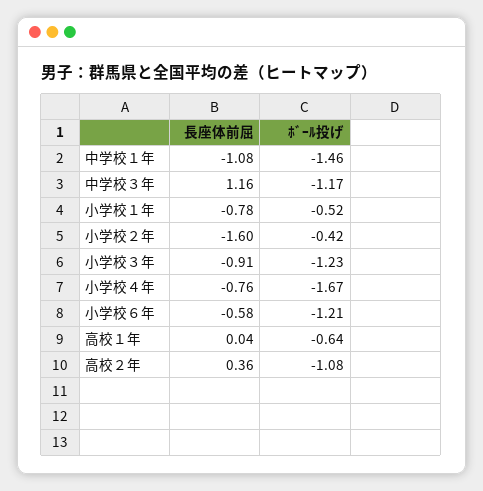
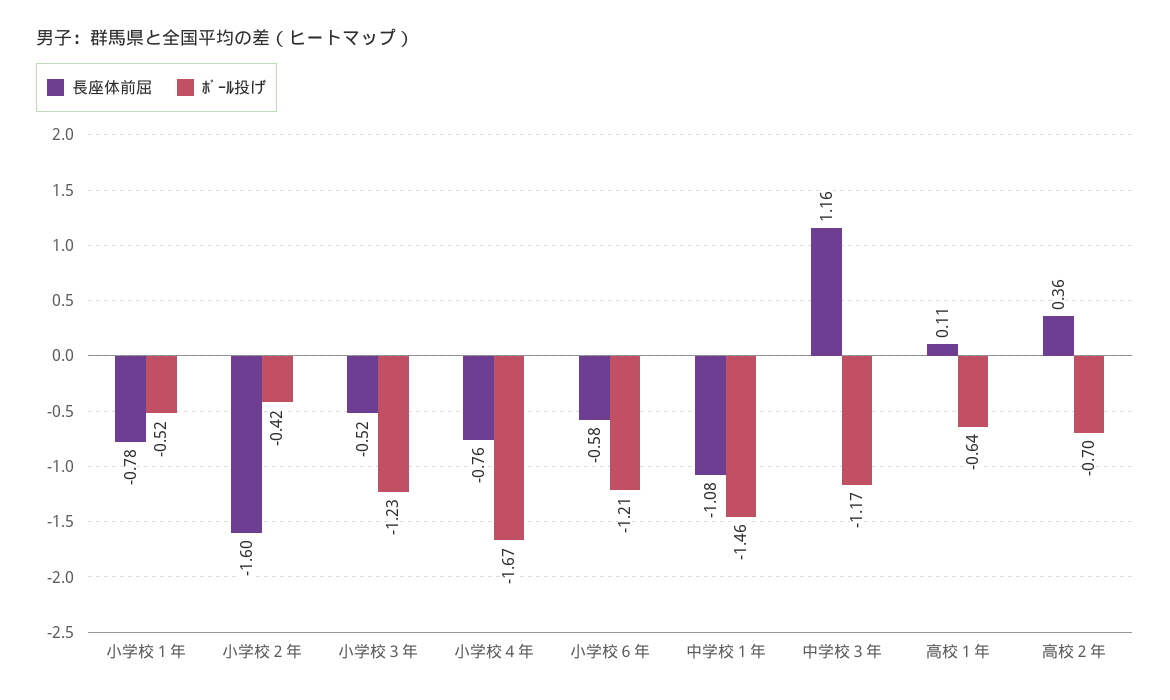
長座体前屈, 小学校３年: -0.91 -> -0.52
長座体前屈, 高校１年: 0.04 -> 0.11
ﾎﾞｰﾙ投げ, 高校２年: -1.08 -> -0.7

